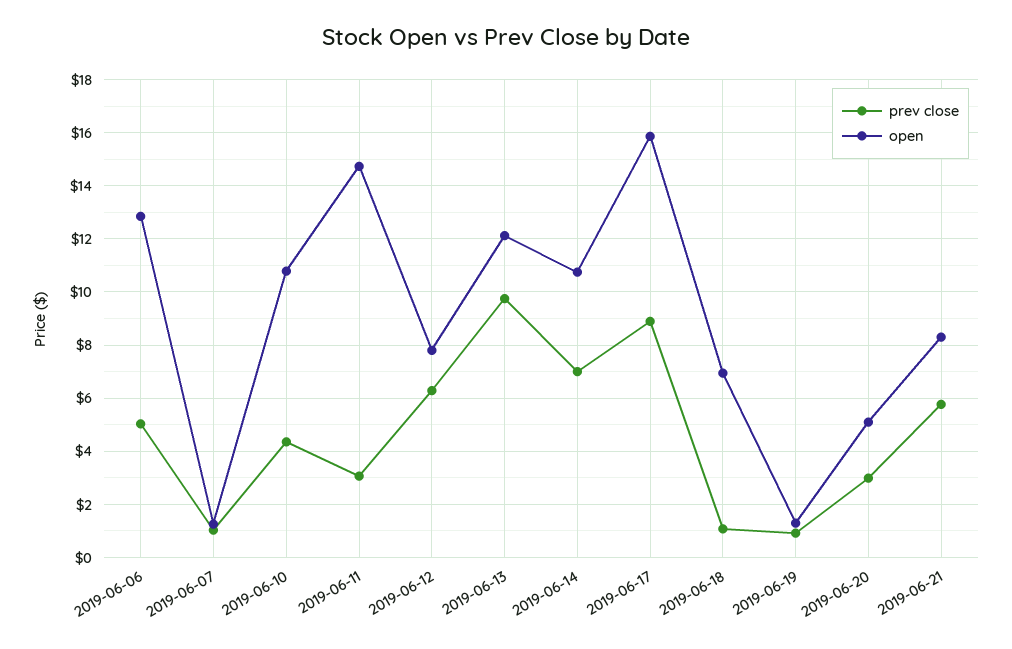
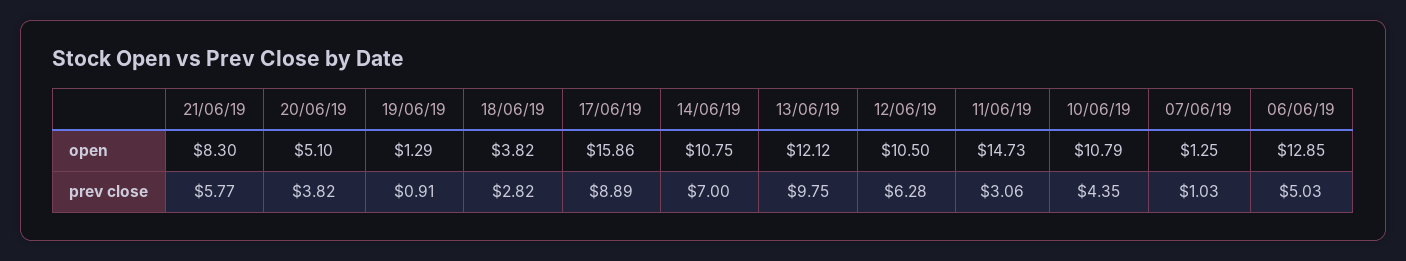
open, 2019-06-12: 7.75 -> 10.5
prev close, 2019-06-18: 1 -> 2.82
open, 2019-06-18: 7 -> 3.82
prev close, 2019-06-20: 3 -> 3.82

